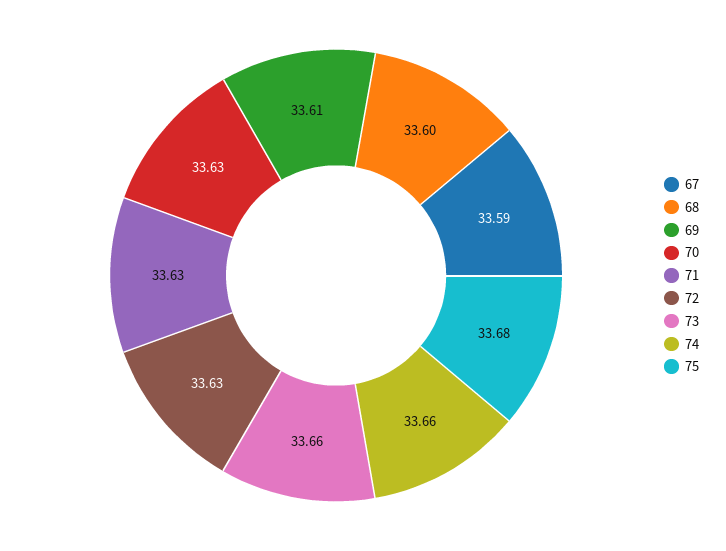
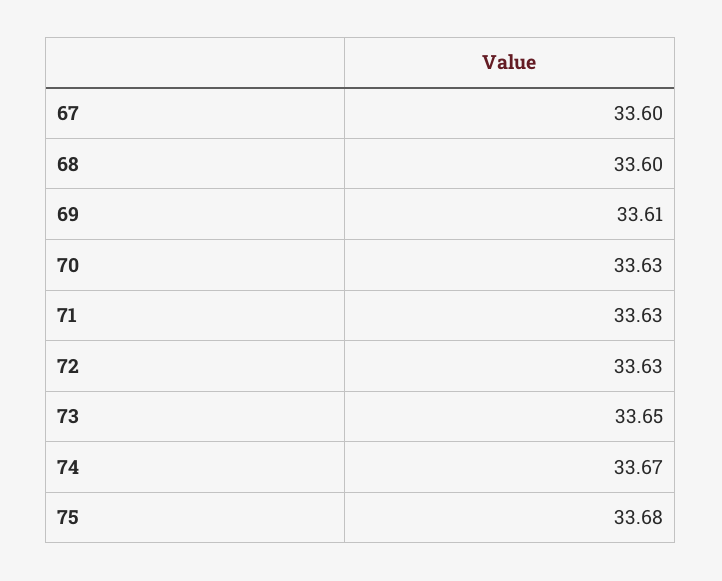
67: 33.59 -> 33.6
73: 33.66 -> 33.65
74: 33.66 -> 33.67

